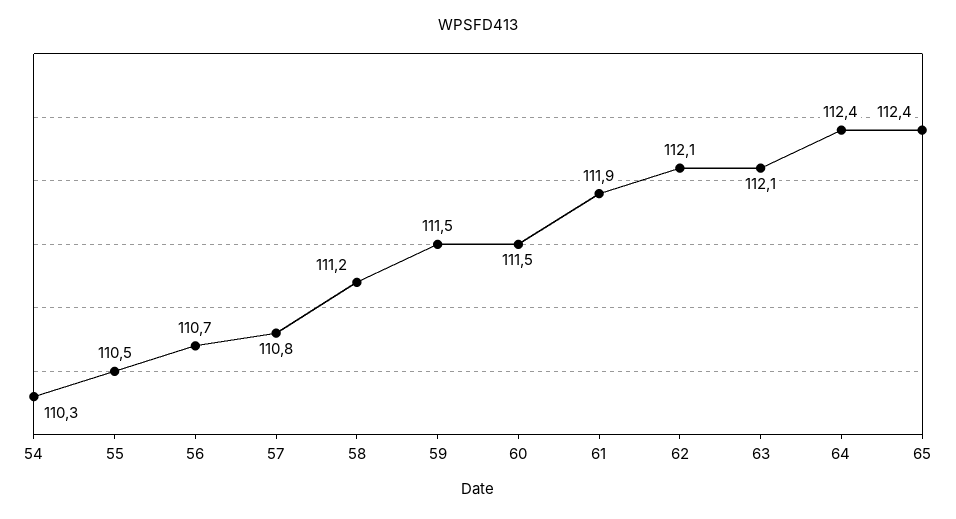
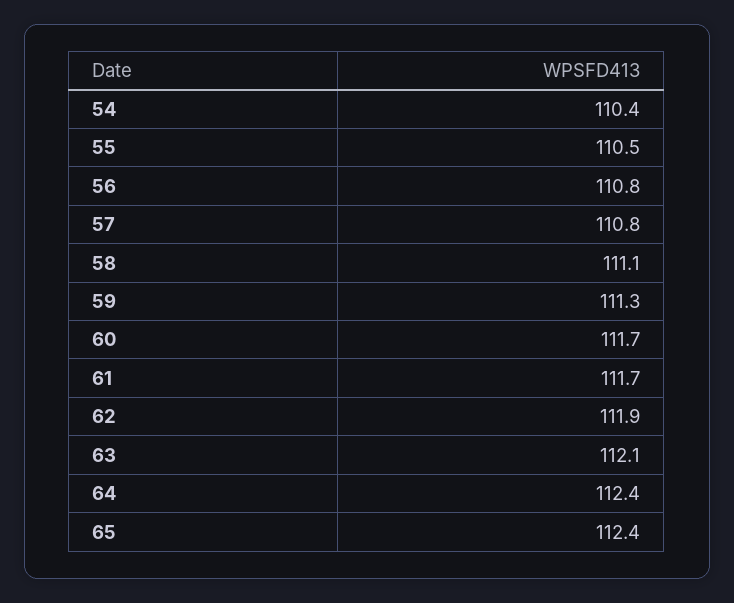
54: 110.3 -> 110.4
56: 110.7 -> 110.8
58: 111.2 -> 111.1
59: 111.5 -> 111.3
60: 111.5 -> 111.7
61: 111.9 -> 111.7
62: 112.1 -> 111.9

